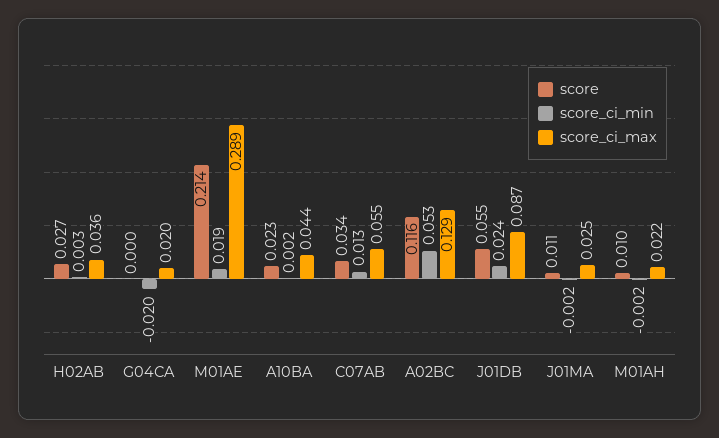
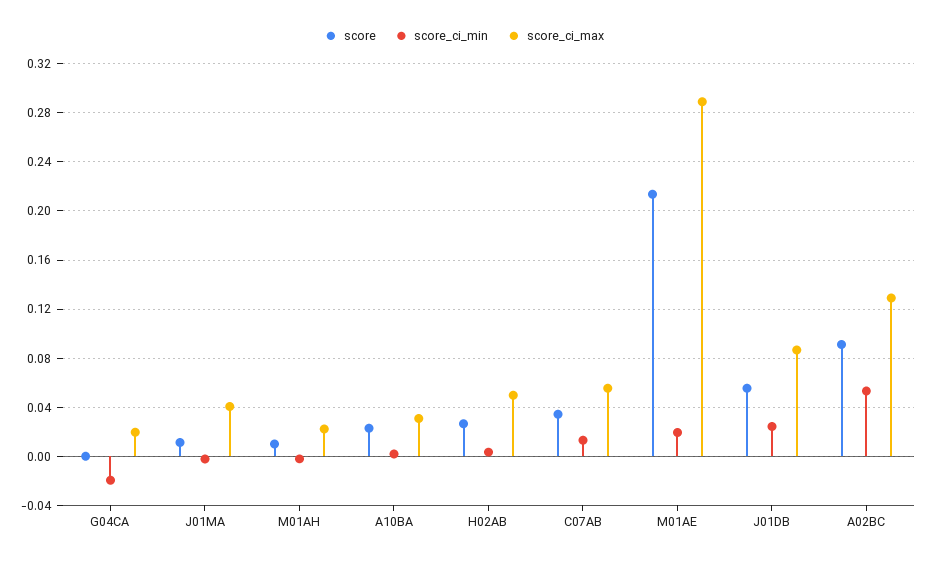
score_ci_max, H02AB: 0.036 -> 0.05
score_ci_max, A10BA: 0.044 -> 0.03
score, A02BC: 0.116 -> 0.09
score_ci_max, J01MA: 0.025 -> 0.04

